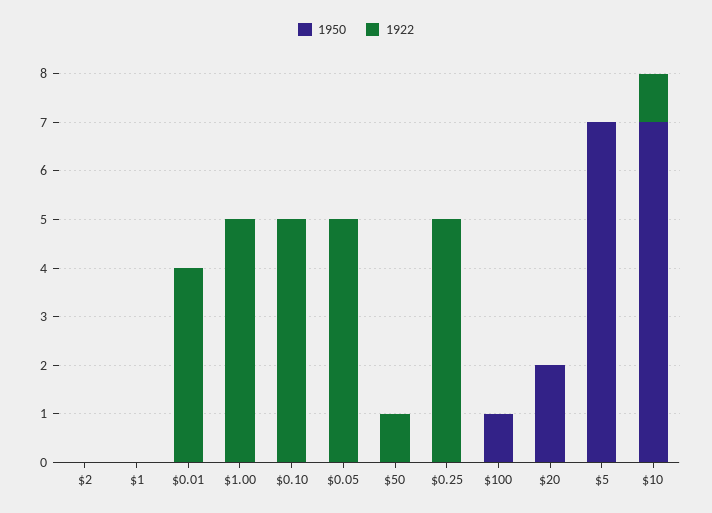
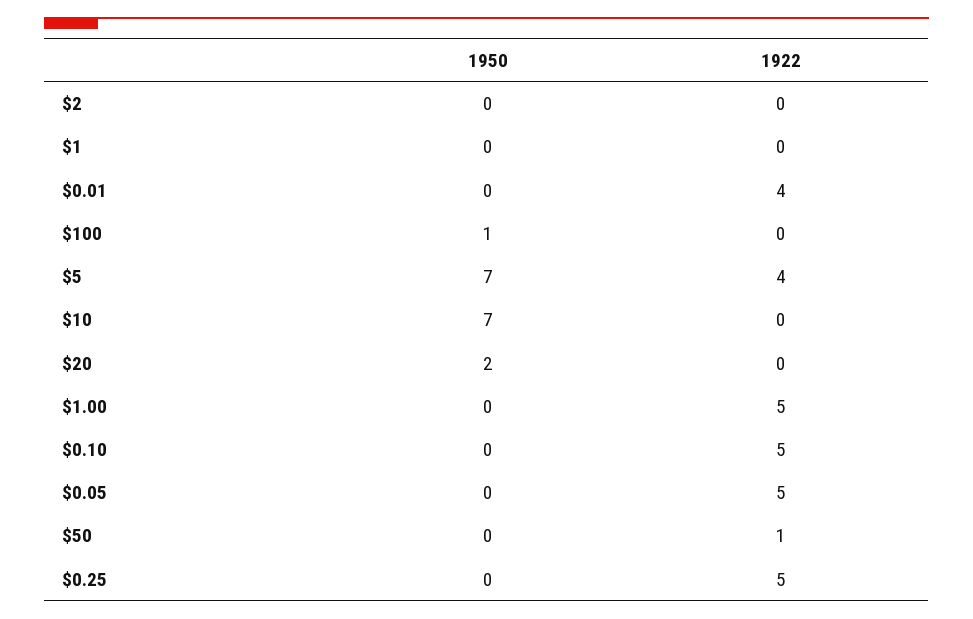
1922, $5: 0 -> 4
1922, $10: 1 -> 0

